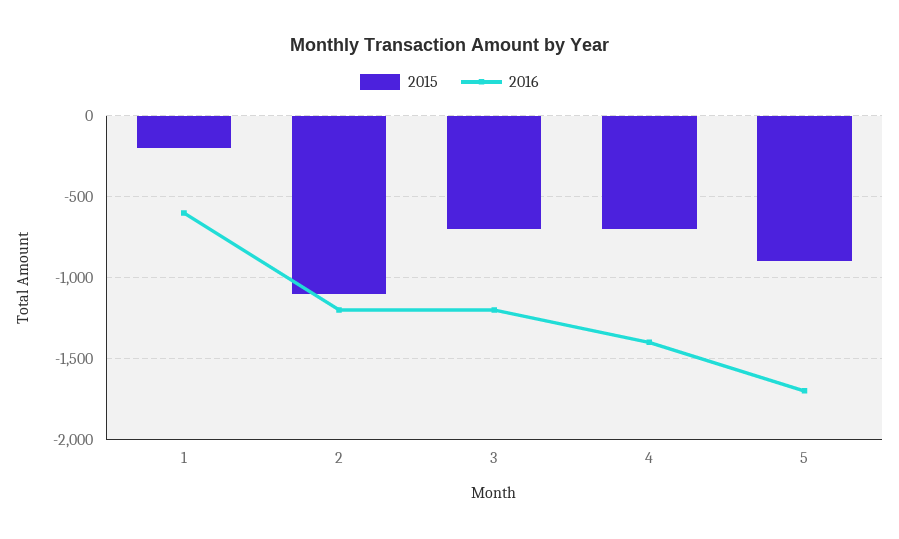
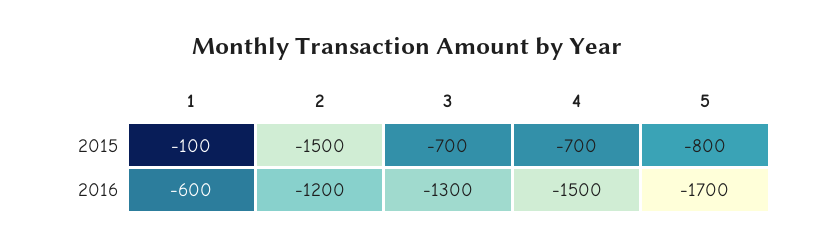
2015, 1: -200 -> -100
2015, 2: -1100 -> -1500
2016, 3: -1200 -> -1300
2016, 4: -1400 -> -1500
2015, 5: -900 -> -800

